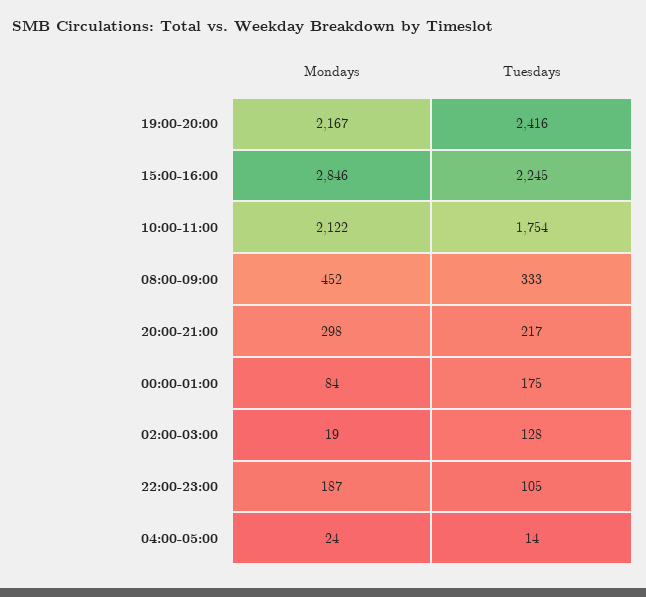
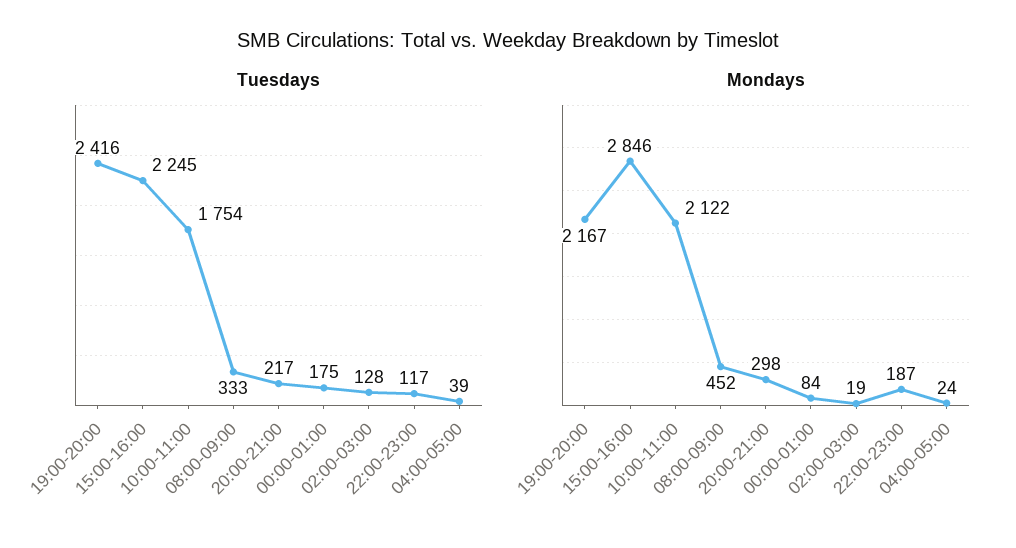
Tuesdays, 22:00-23:00: 105 -> 117
Tuesdays, 04:00-05:00: 14 -> 39

